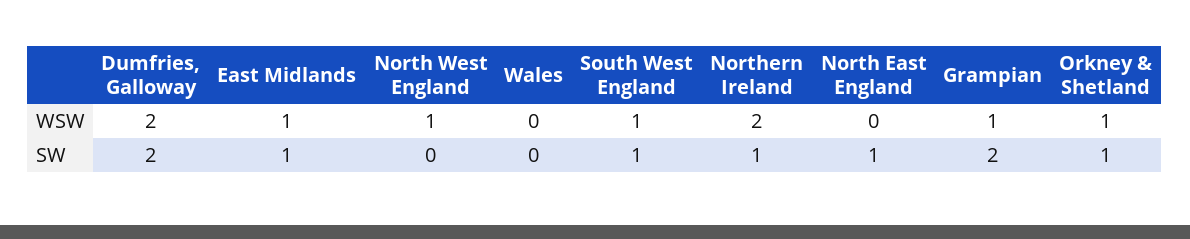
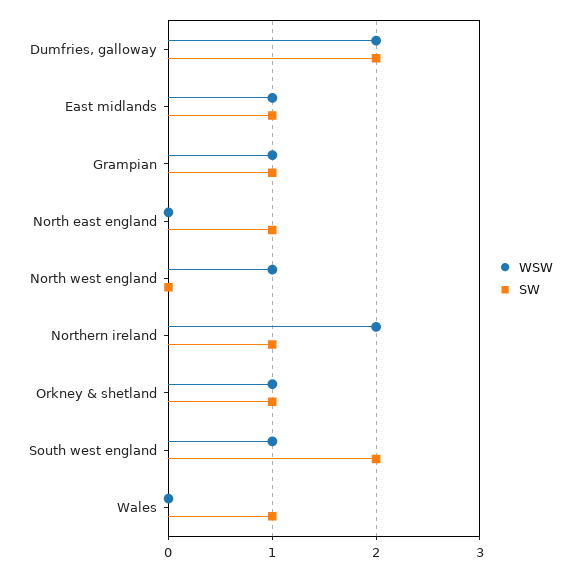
SW, Wales: 0 -> 1
SW, South West England: 1 -> 2
SW, Grampian: 2 -> 1

